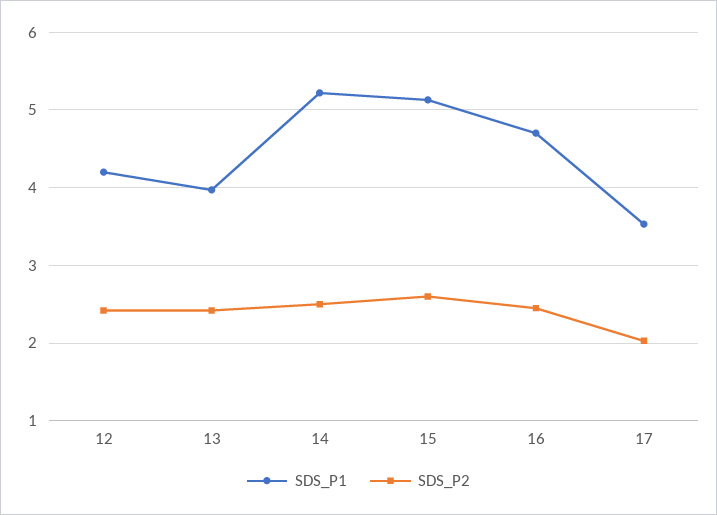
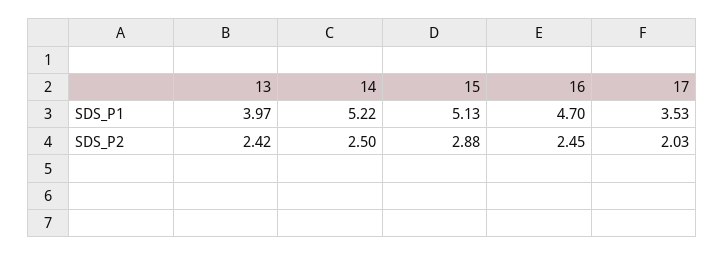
SDS_P1, 12: 4.2 -> none
SDS_P2, 12: 2.4 -> none
SDS_P2, 15: 2.6 -> 2.88

